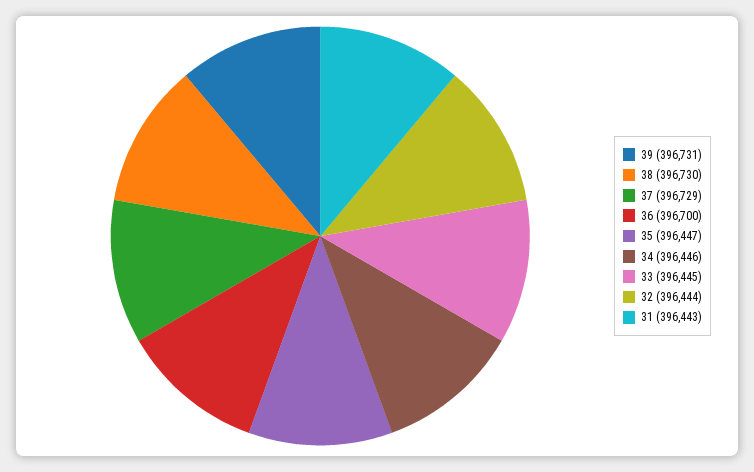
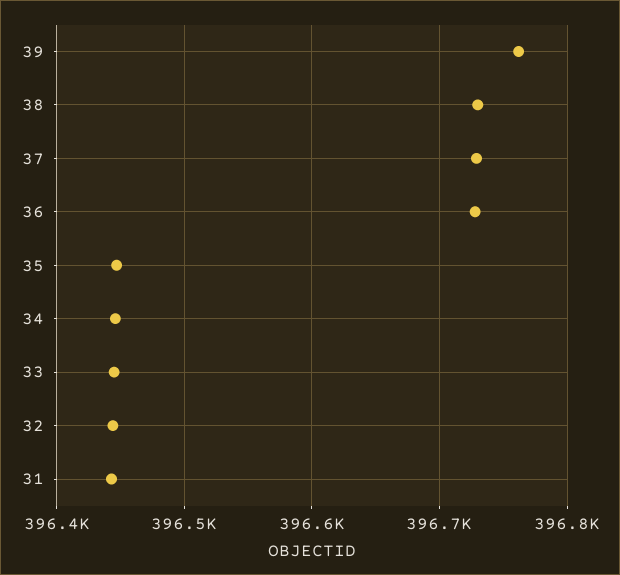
39: 396731 -> 396760
36: 396700 -> 396730

